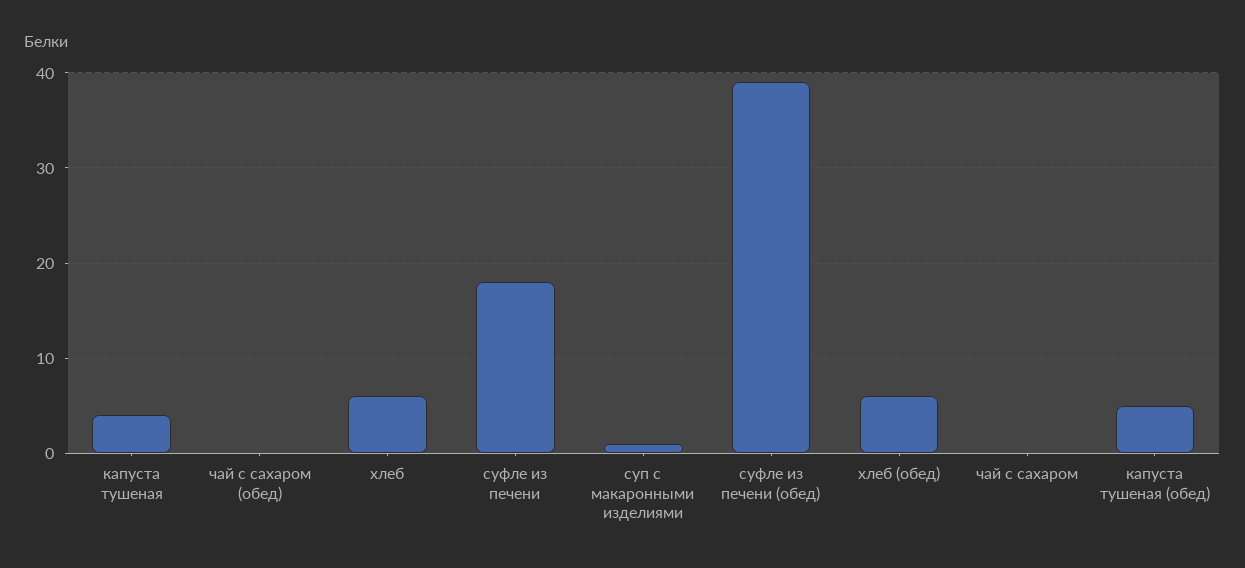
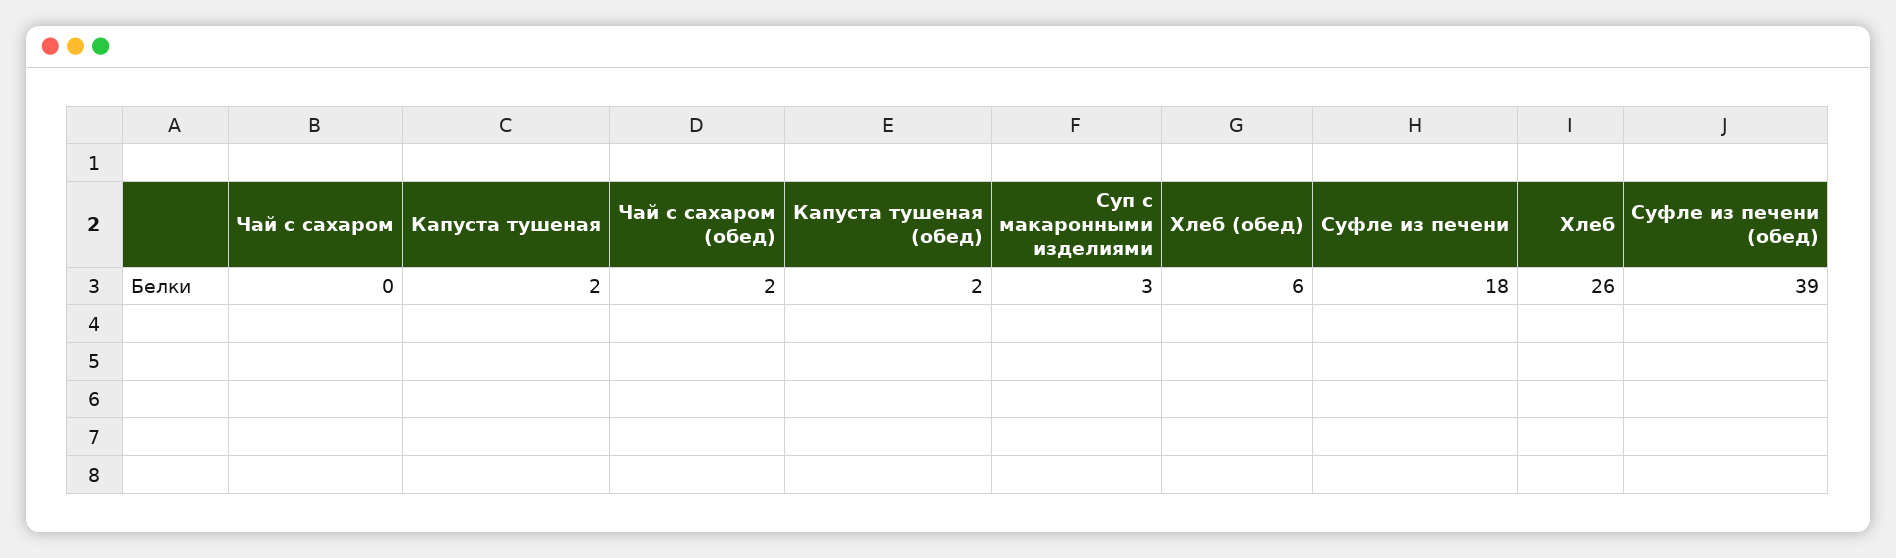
капуста тушеная: 4 -> 2
чай с сахаром (обед): 0 -> 2
хлеб: 6 -> 26
суп с макаронными изделиями: 1 -> 3
капуста тушеная (обед): 5 -> 2

